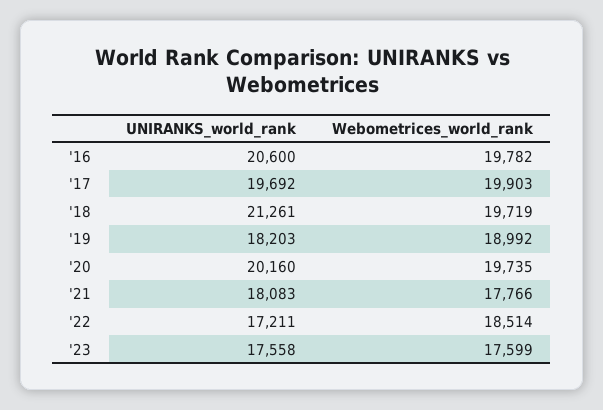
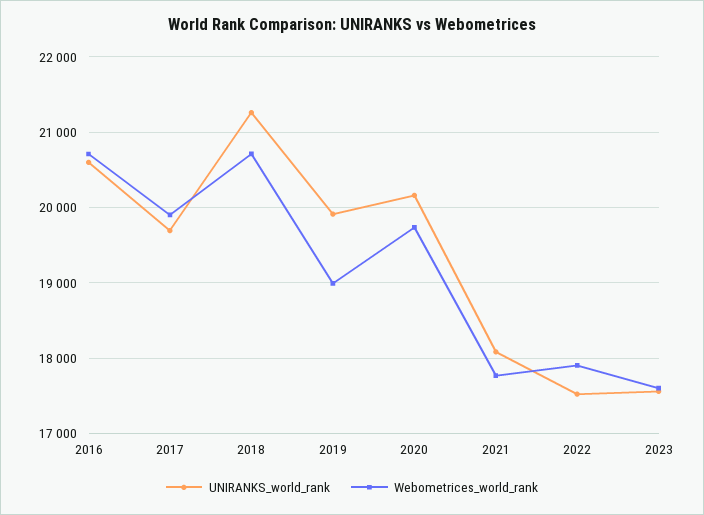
Webometrices_world_rank, '16: 19782 -> 20700
Webometrices_world_rank, '18: 19719 -> 20700
UNIRANKS_world_rank, '19: 18203 -> 19900
UNIRANKS_world_rank, '22: 17211 -> 17500
Webometrices_world_rank, '22: 18514 -> 17900

